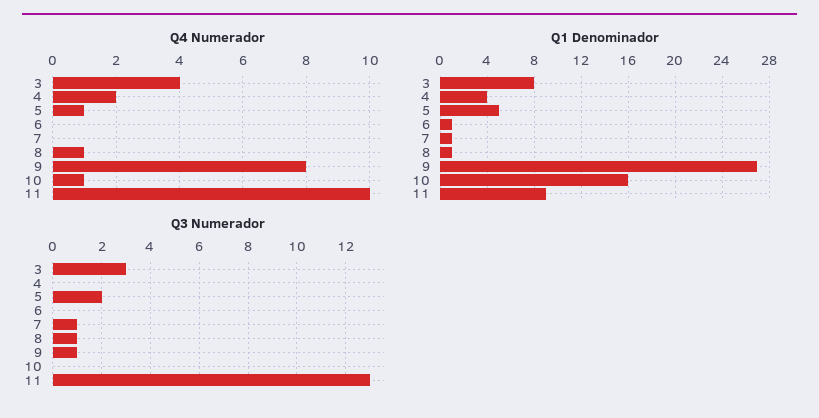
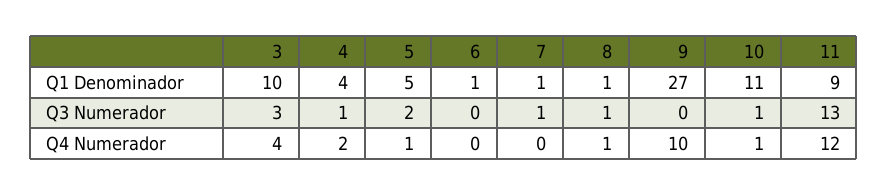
Q4 Numerador, 9: 8 -> 10
Q4 Numerador, 11: 10 -> 12
Q1 Denominador, 3: 8 -> 10
Q1 Denominador, 10: 16 -> 11
Q3 Numerador, 4: 0 -> 1
Q3 Numerador, 9: 1 -> 0
Q3 Numerador, 10: 0 -> 1

